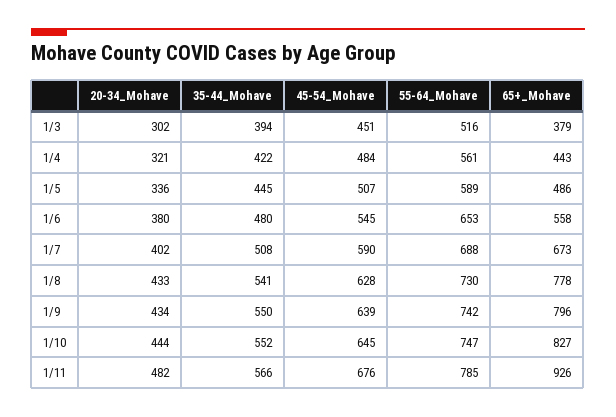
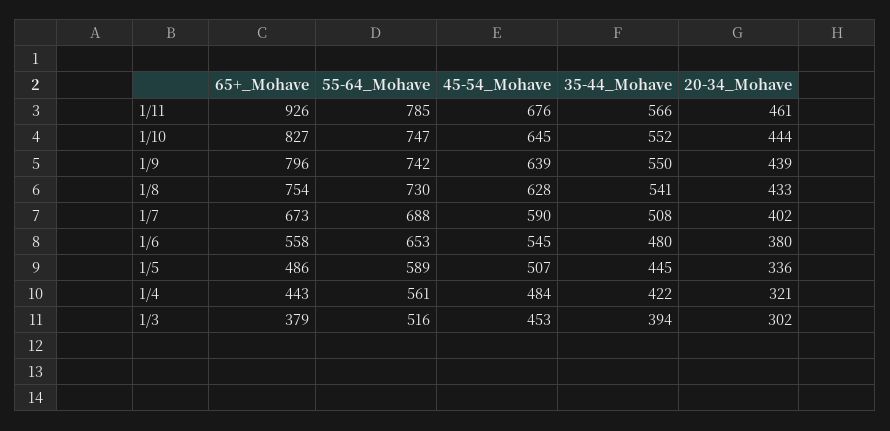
45-54_Mohave, 1/3: 451 -> 453
65+_Mohave, 1/8: 778 -> 754
20-34_Mohave, 1/9: 434 -> 439
20-34_Mohave, 1/11: 482 -> 461

